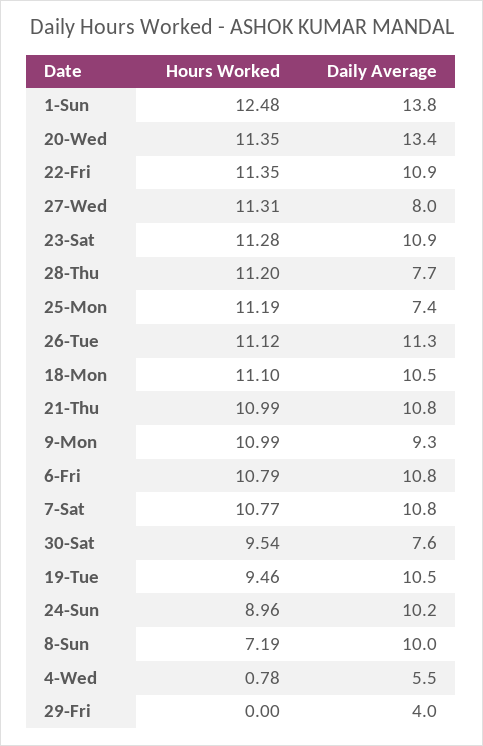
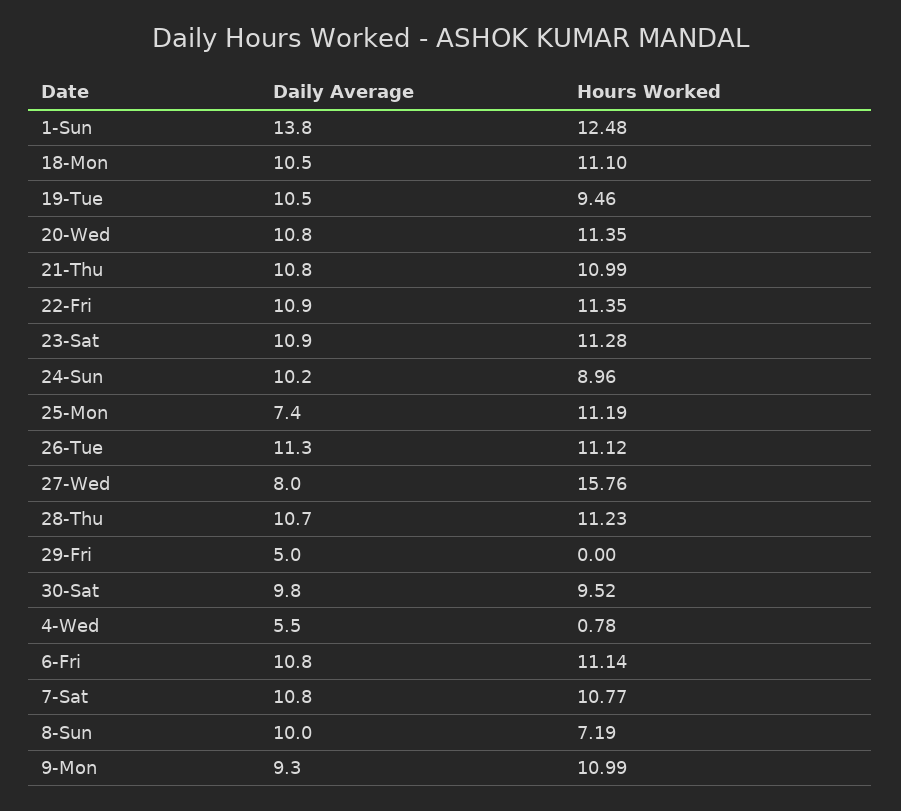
Daily Average, 20-Wed: 13.4 -> 10.8
Hours Worked, 27-Wed: 11.31 -> 15.76
Hours Worked, 28-Thu: 11.2 -> 11.23
Daily Average, 28-Thu: 7.7 -> 10.7
Hours Worked, 6-Fri: 10.79 -> 11.14
Hours Worked, 30-Sat: 9.54 -> 9.52
Daily Average, 30-Sat: 7.6 -> 9.8
Daily Average, 29-Fri: 4 -> 5

